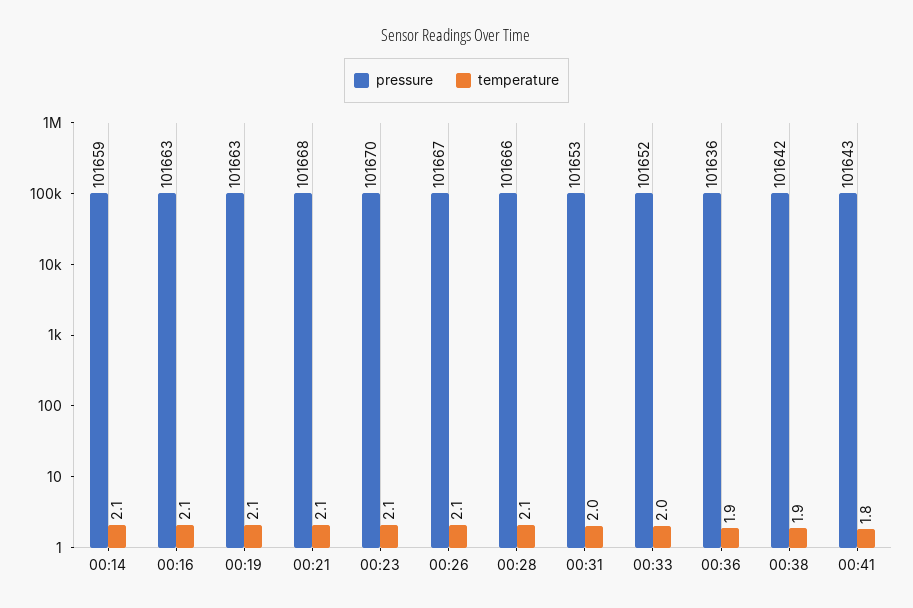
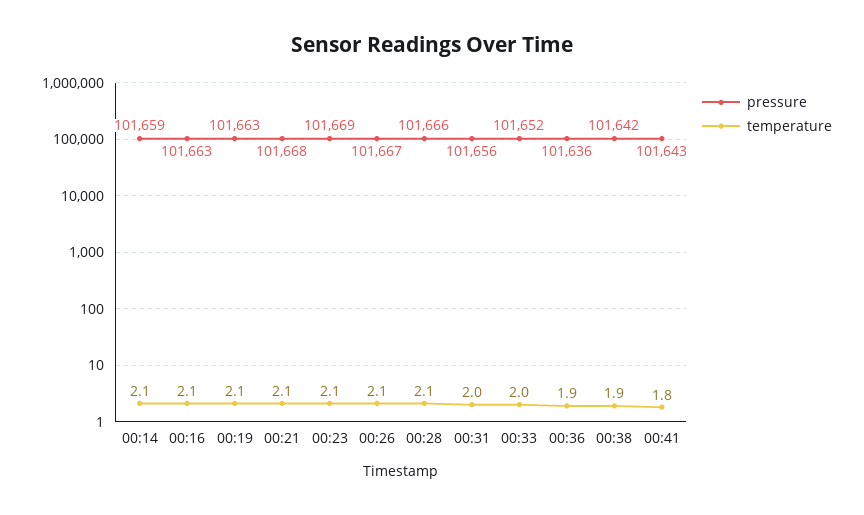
pressure, 00:23: 101670 -> 101669
pressure, 00:31: 101653 -> 101656

